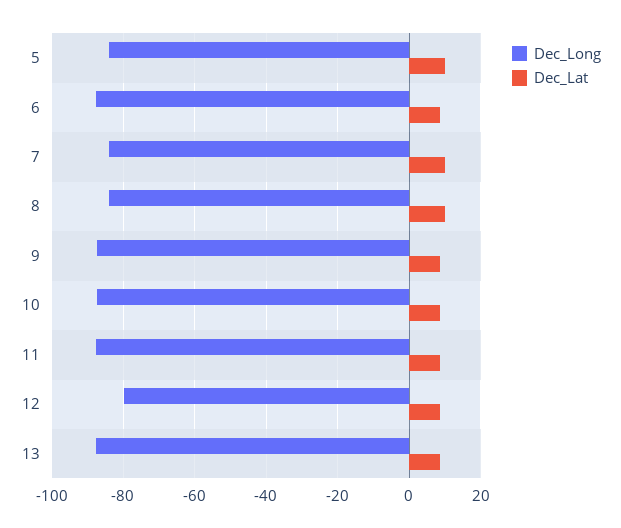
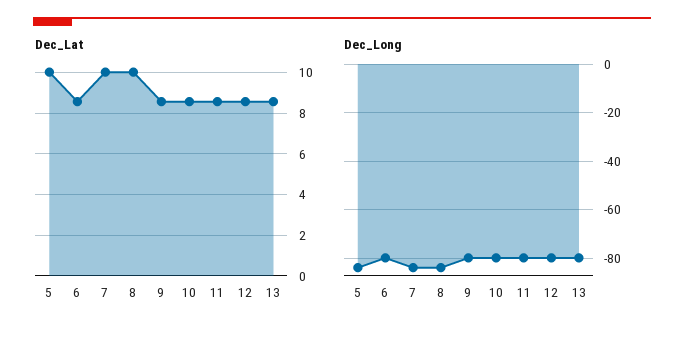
Dec_Long, 6: -88 -> -80
Dec_Long, 9: -88 -> -80
Dec_Long, 10: -88 -> -80
Dec_Long, 11: -88 -> -80
Dec_Long, 13: -88 -> -80

